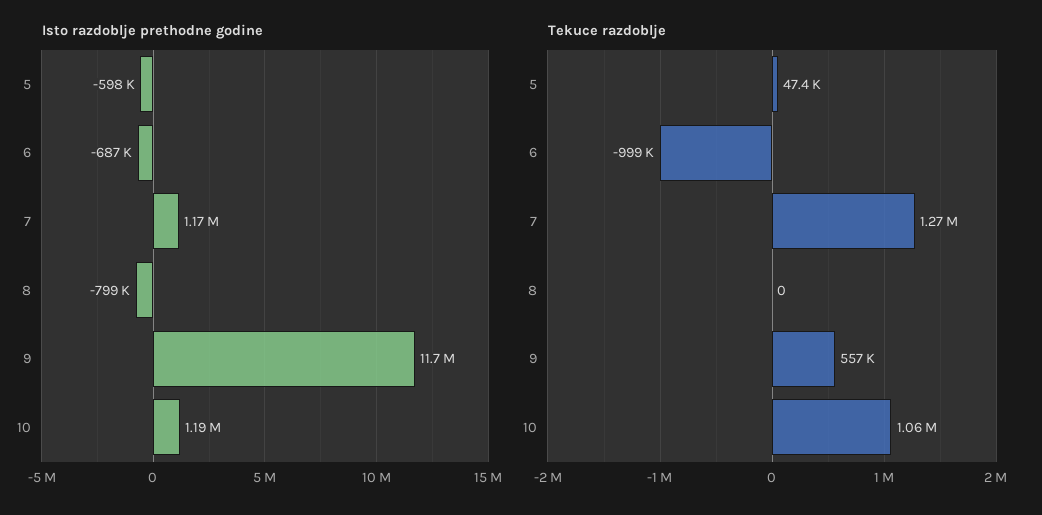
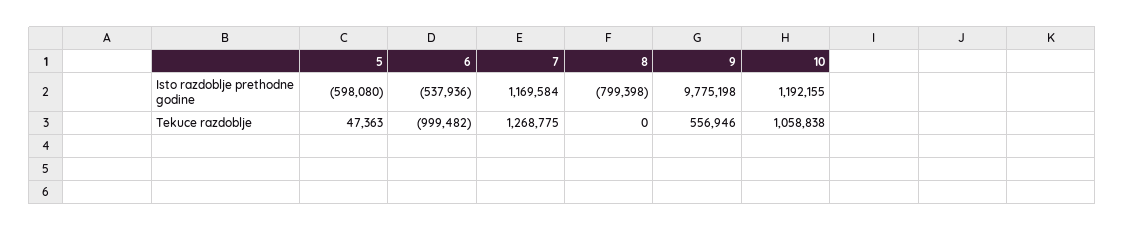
Isto razdoblje prethodne godine, 6: -687000 -> -537936
Isto razdoblje prethodne godine, 9: 11700000 -> 9775198

